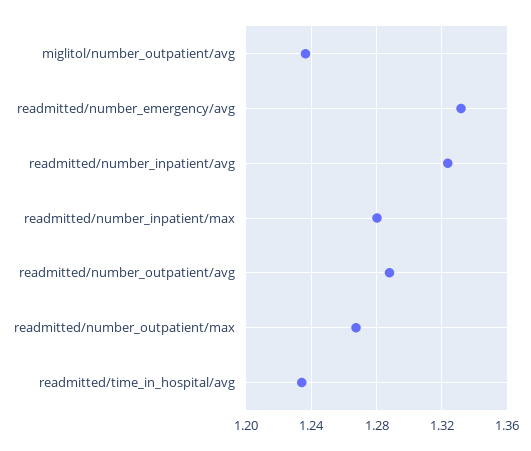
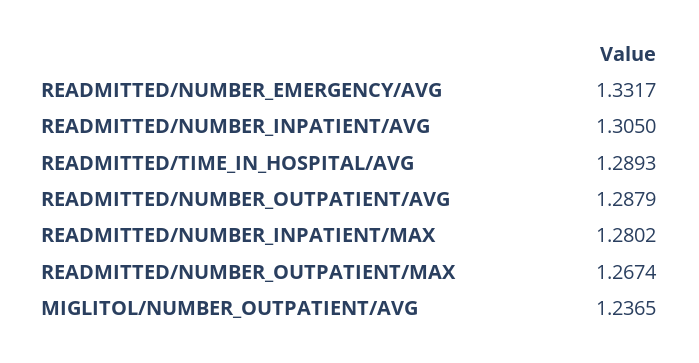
readmitted/number_inpatient/avg: 1.325 -> 1.305
readmitted/time_in_hospital/avg: 1.235 -> 1.2893

